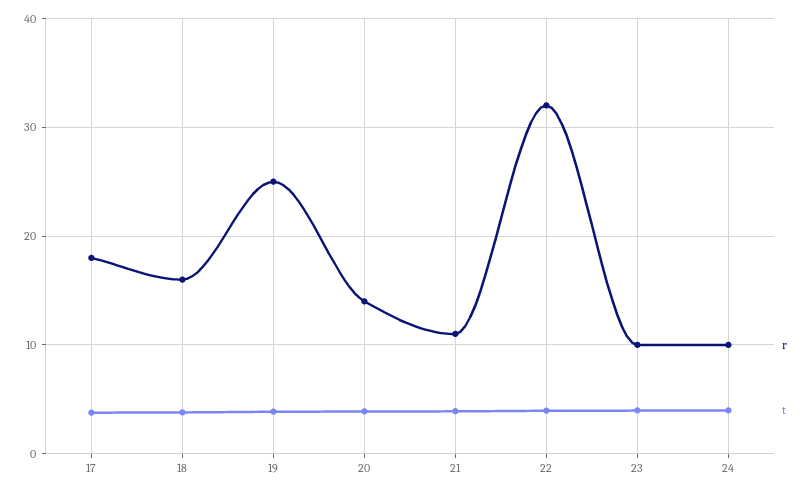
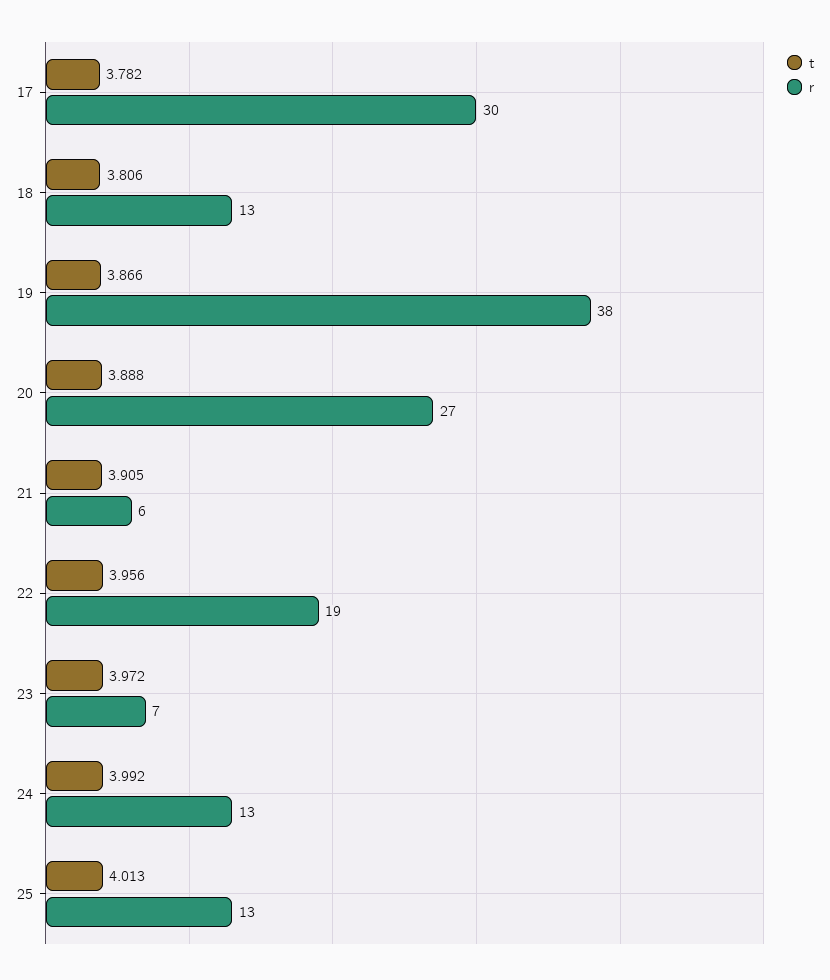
r, 17: 18 -> 30
r, 18: 16 -> 13
r, 19: 25 -> 38
r, 20: 14 -> 27
r, 21: 11 -> 6
r, 22: 32 -> 19
r, 23: 10 -> 7
r, 24: 10 -> 13
t, 25: none -> 4.013
r, 25: none -> 13

